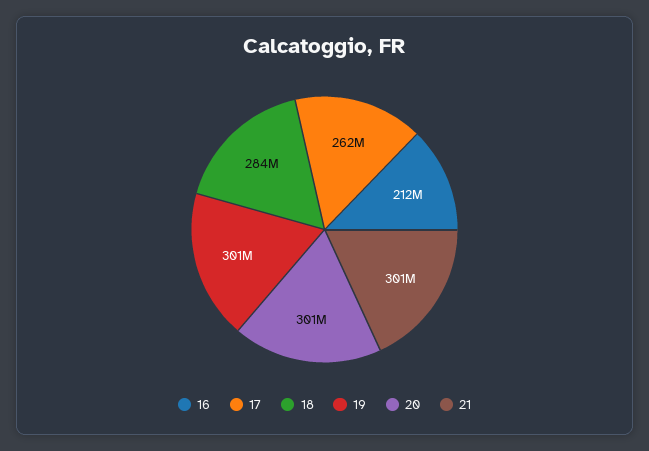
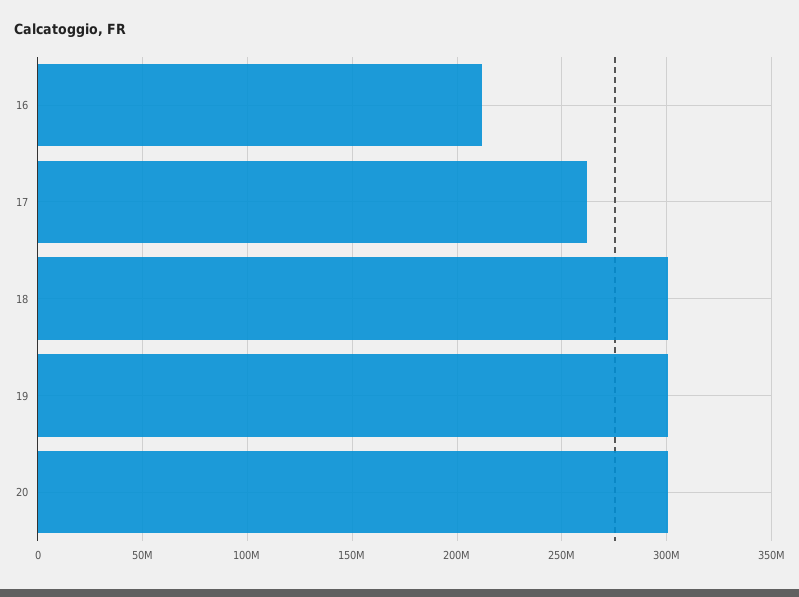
18: 284000000 -> 300000000
21: 301000000 -> none

